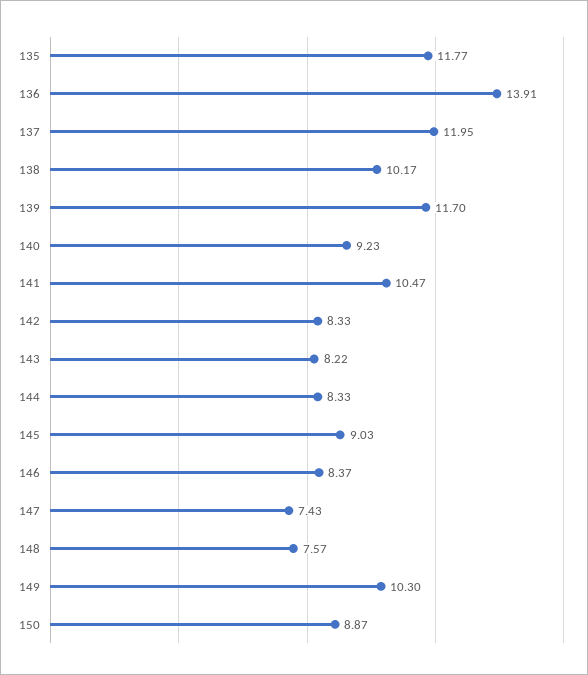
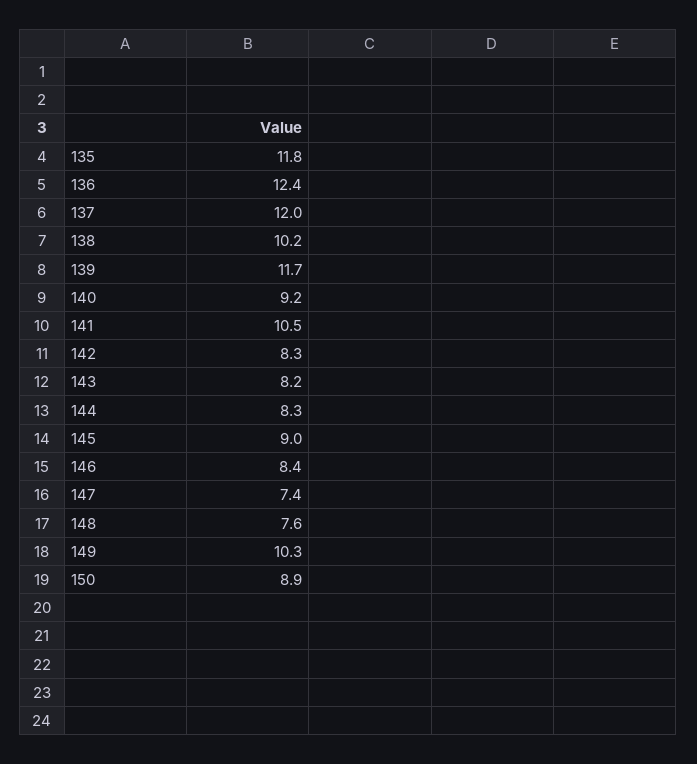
136: 13.91 -> 12.4

